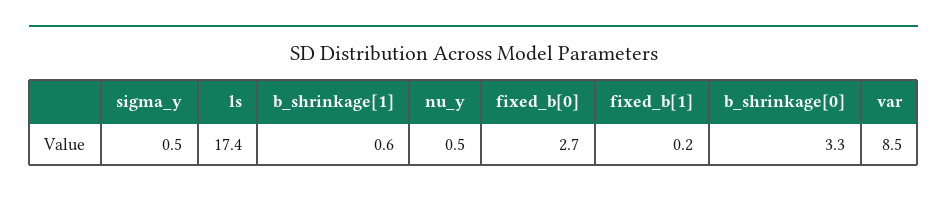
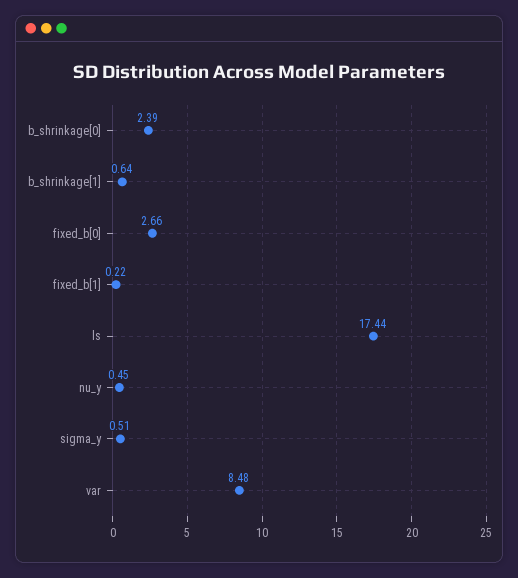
b_shrinkage[0]: 3.3 -> 2.39

